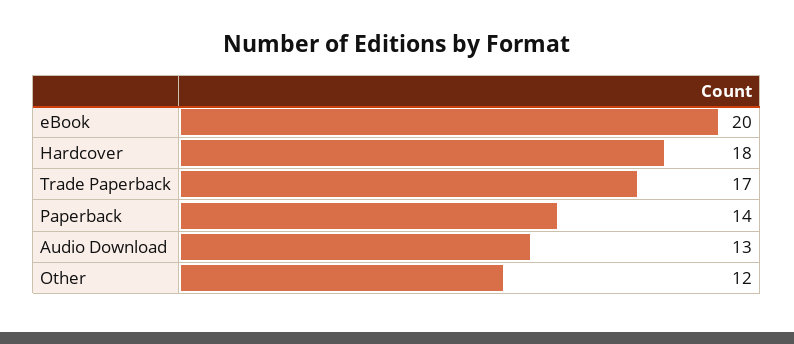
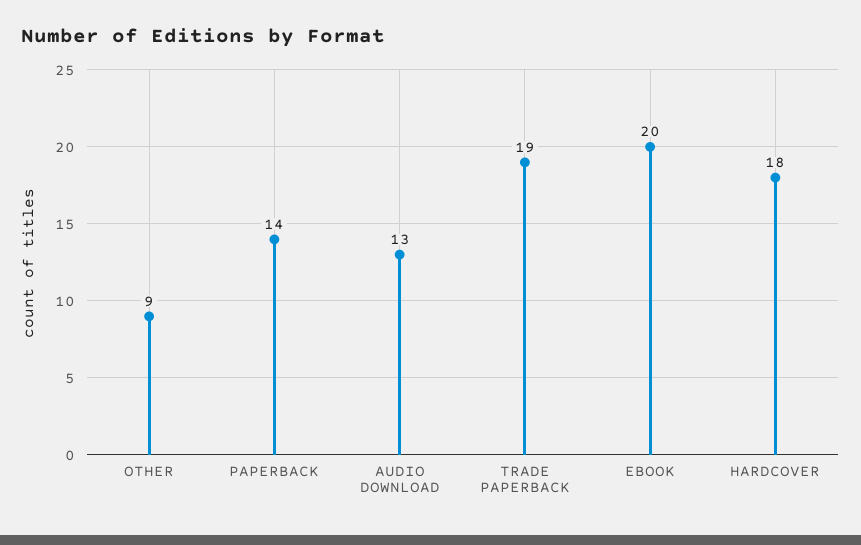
Trade Paperback: 17 -> 19
Other: 12 -> 9

